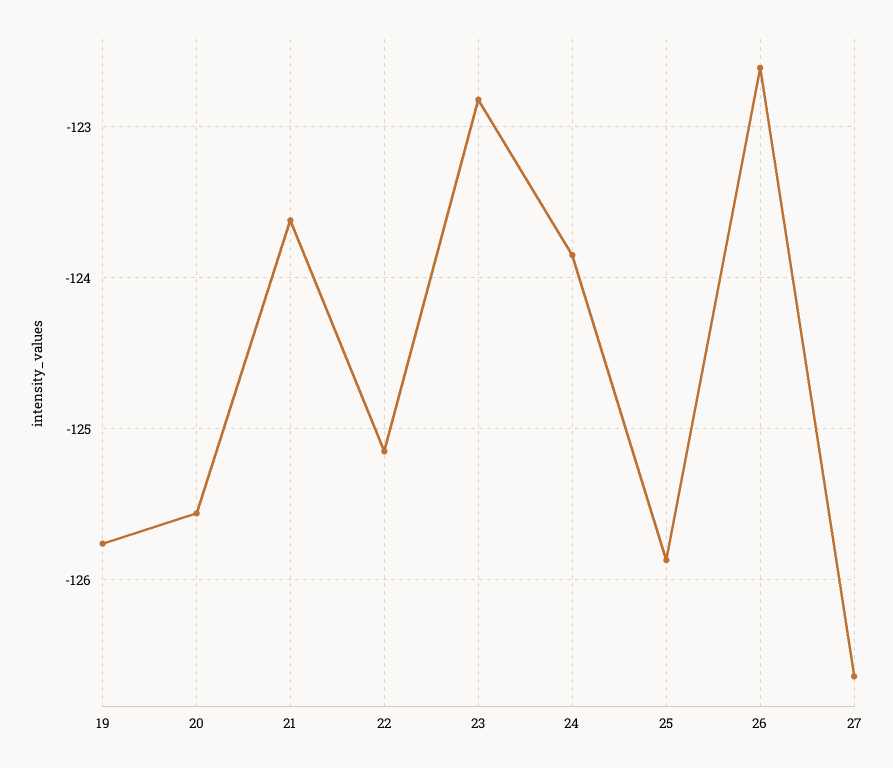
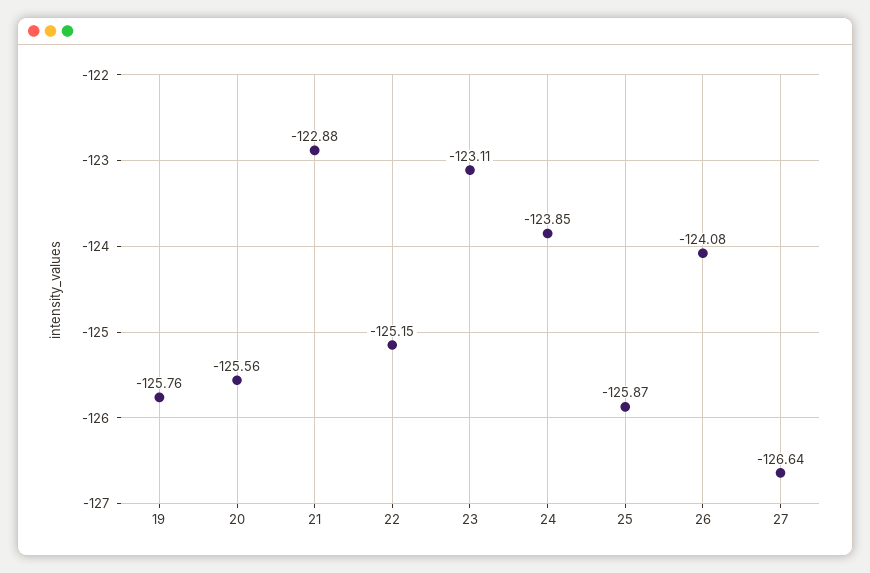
21: -123.6 -> -122.88
23: -122.8 -> -123.11
26: -122.6 -> -124.08

